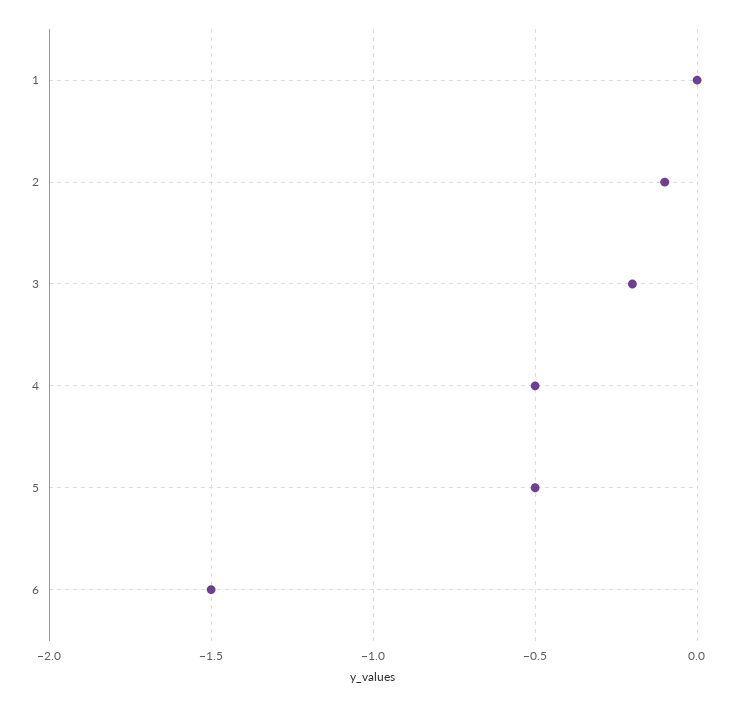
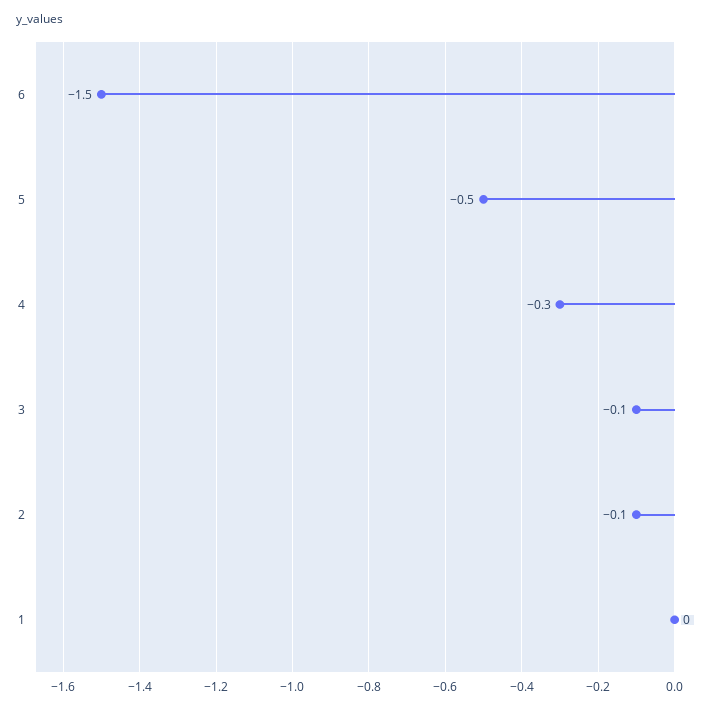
3: -0.2 -> -0.1
4: -0.5 -> -0.3

